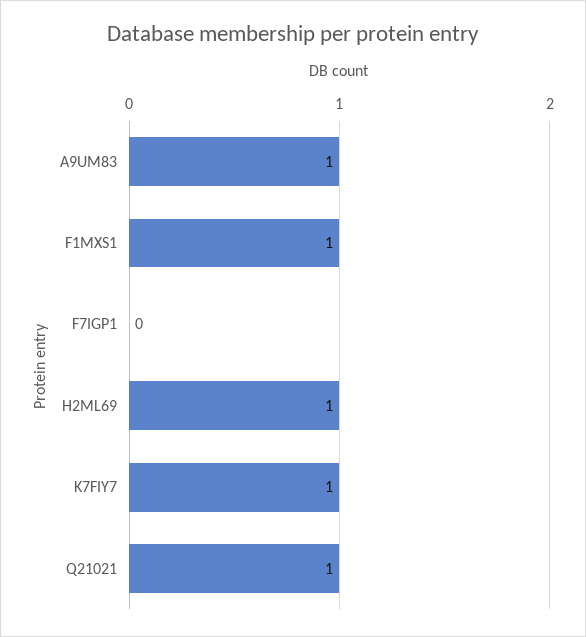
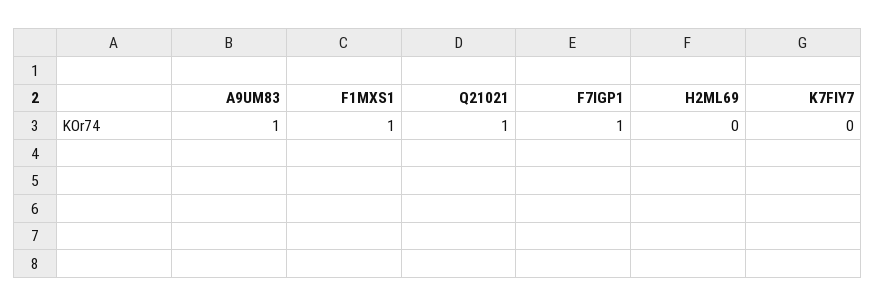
F7IGP1: 0 -> 1
H2ML69: 1 -> 0
K7FIY7: 1 -> 0

